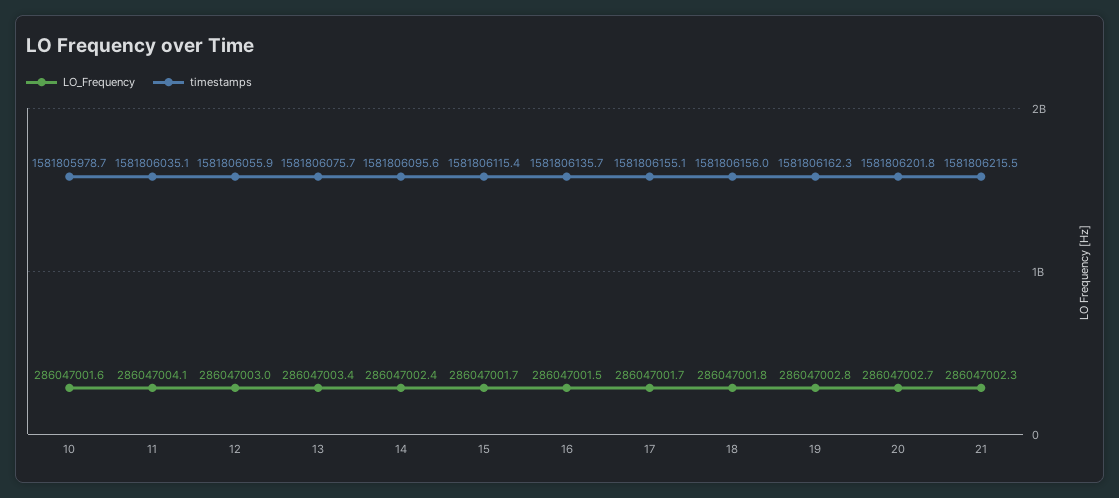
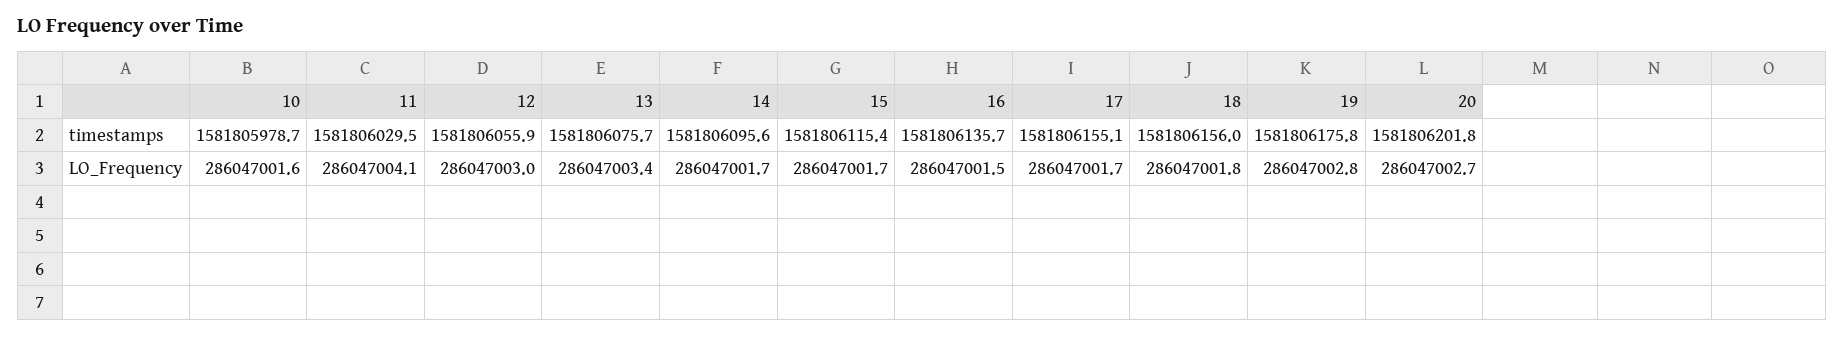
timestamps, 11: 1581806035.1 -> 1581806029.5
LO_Frequency, 14: 286047002.4 -> 286047001.7
timestamps, 19: 1581806162.3 -> 1581806175.8
LO_Frequency, 21: 286047002.3 -> none
timestamps, 21: 1581806215.5 -> none

